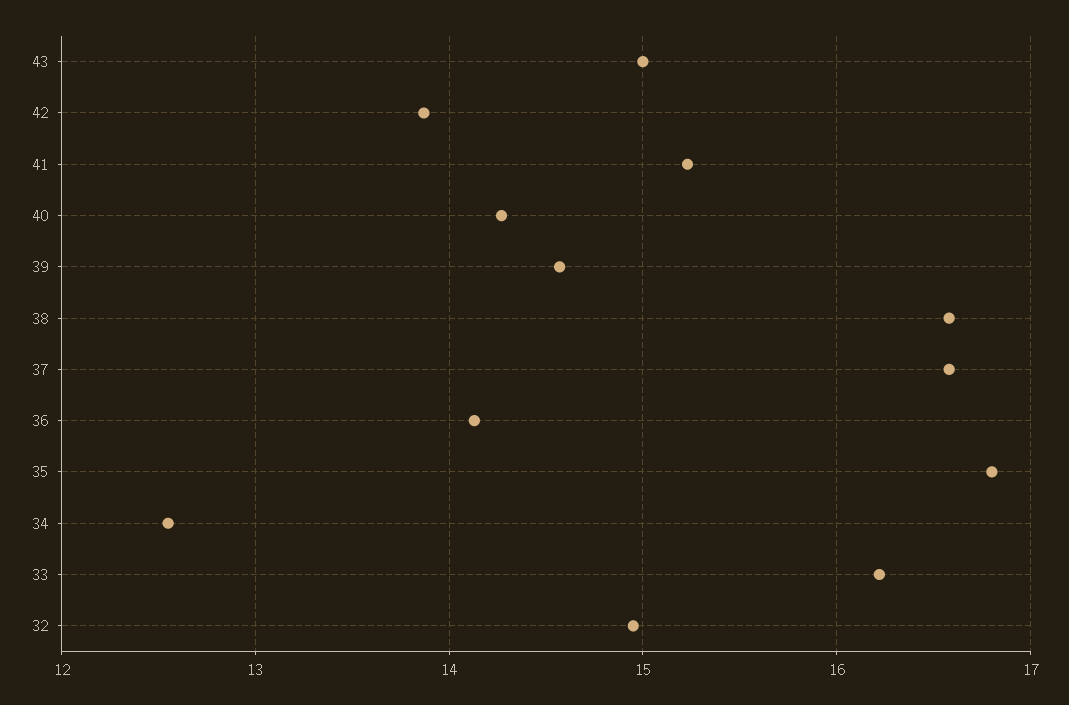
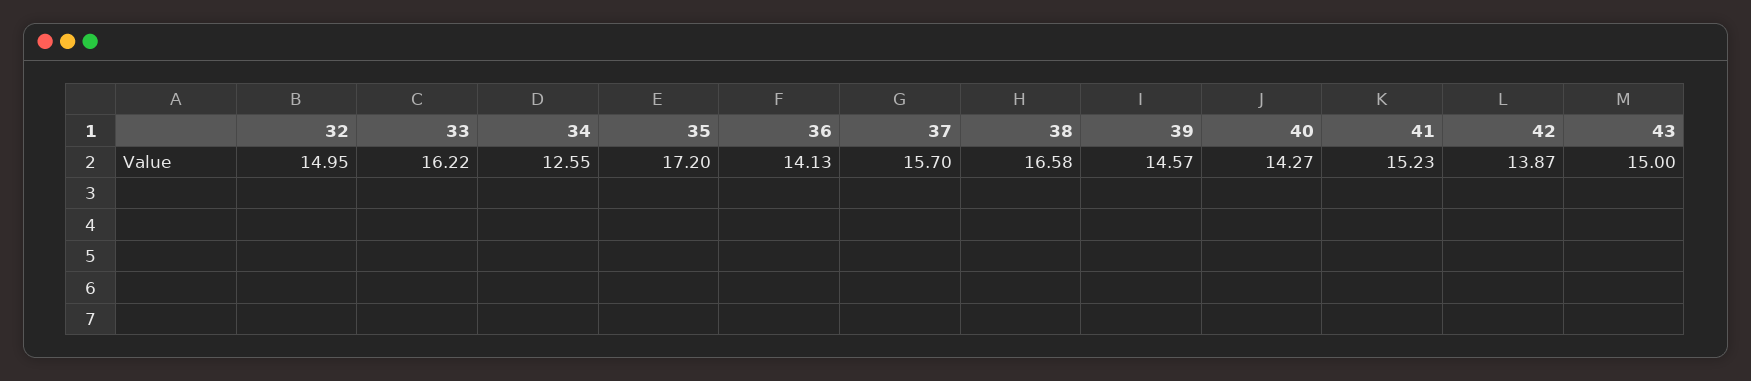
37: 16.6 -> 15.7
35: 16.8 -> 17.2

